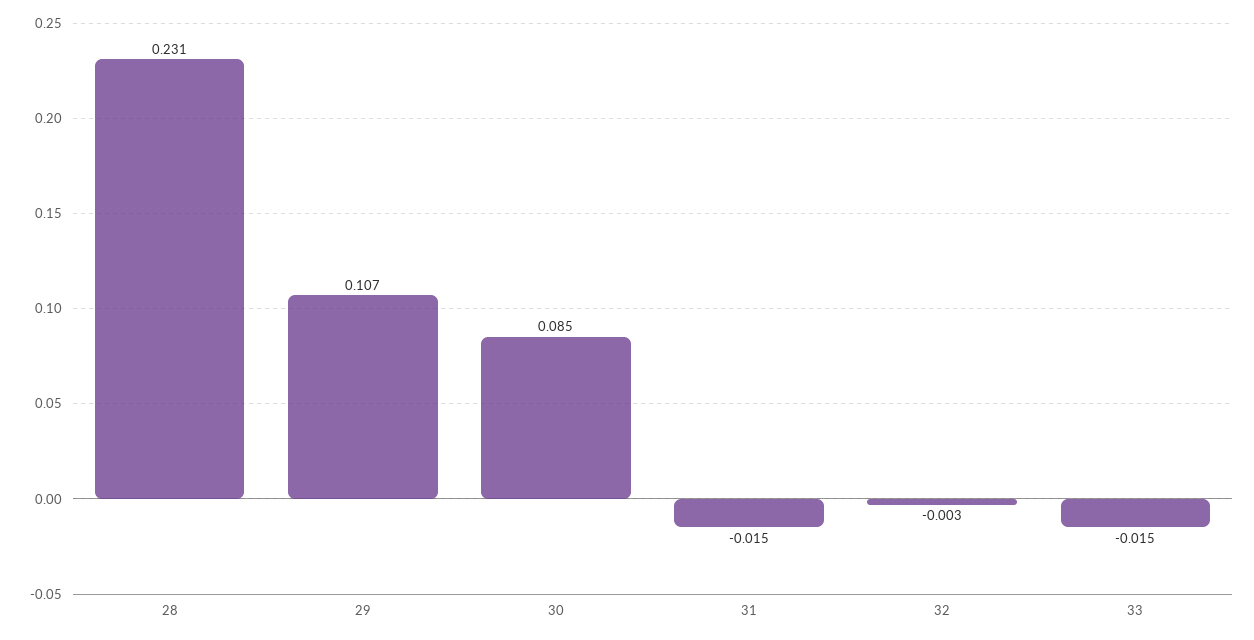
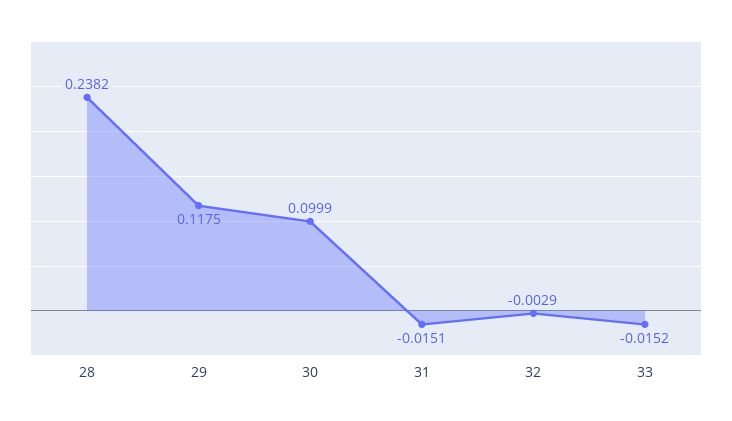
28: 0.231 -> 0.2382
29: 0.107 -> 0.1175
30: 0.085 -> 0.0999

